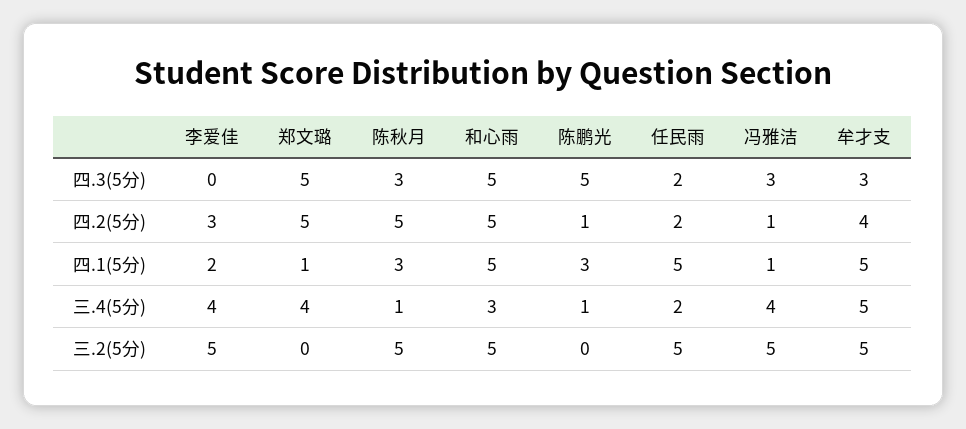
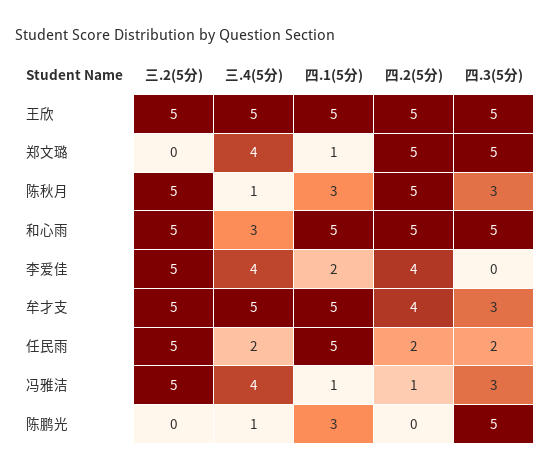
李爱佳, 四.2(5分): 3 -> 4
陈鹏光, 四.2(5分): 1 -> 0
王欣, 三.2(5分): none -> 5
王欣, 三.4(5分): none -> 5
王欣, 四.1(5分): none -> 5
王欣, 四.2(5分): none -> 5
王欣, 四.3(5分): none -> 5

